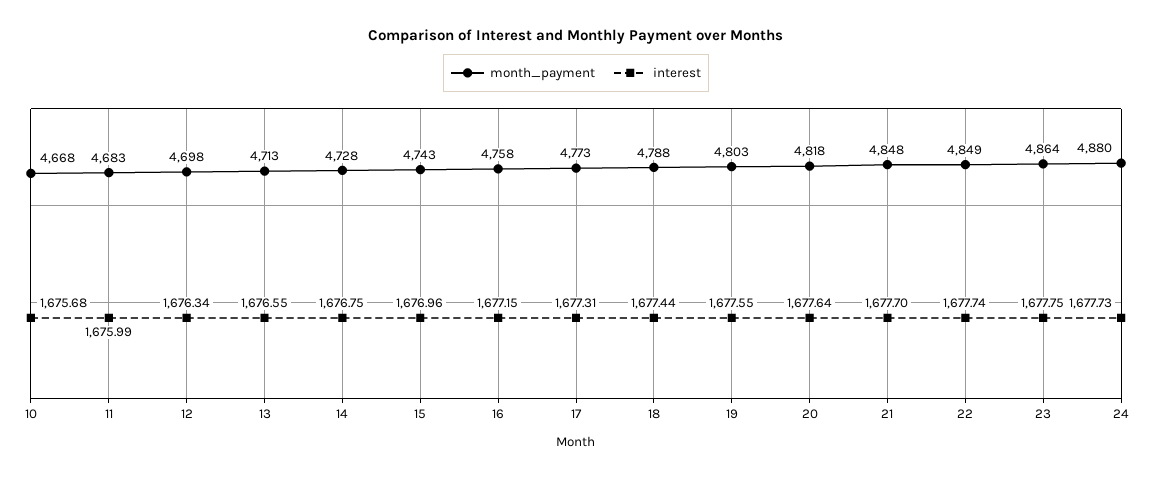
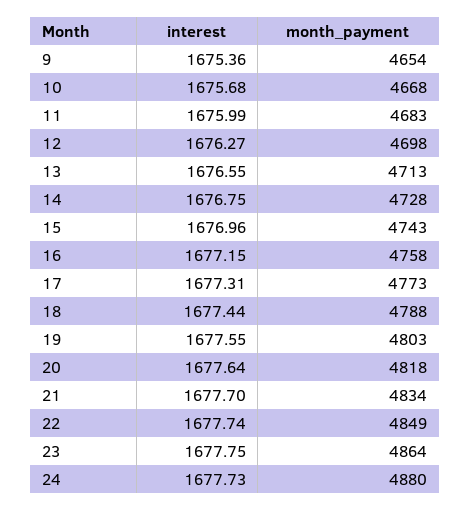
interest, 12: 1676.34 -> 1676.27
month_payment, 21: 4848 -> 4834
interest, 9: none -> 1675.36
month_payment, 9: none -> 4654

